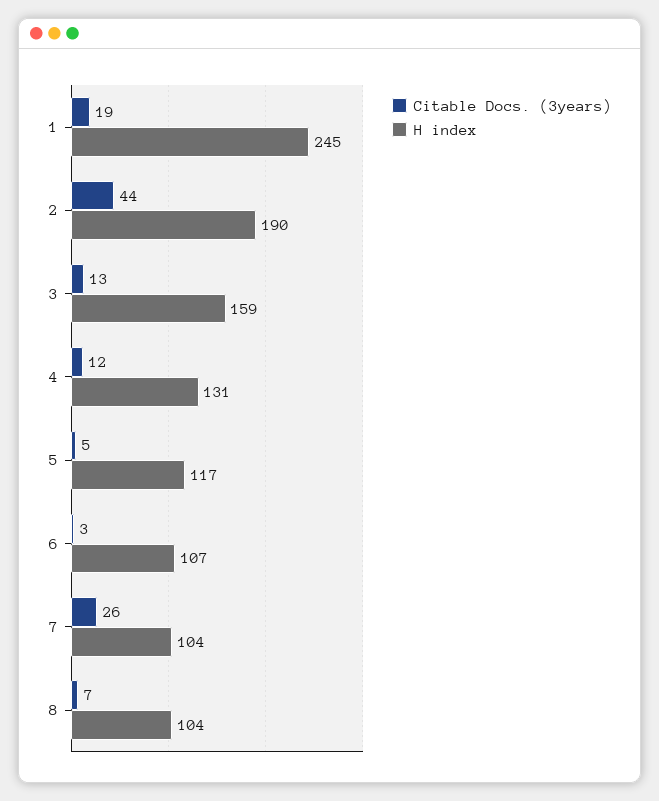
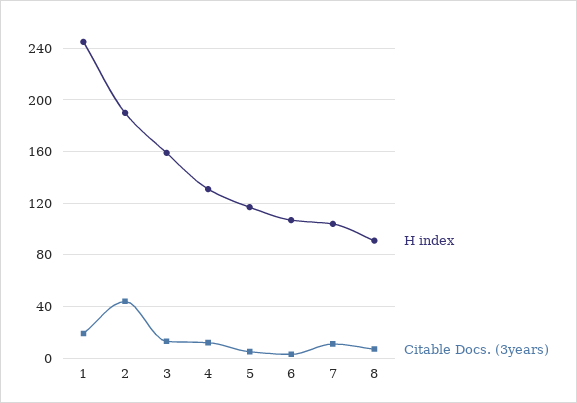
Citable Docs. (3years), 7: 26 -> 10
H index, 8: 104 -> 90

